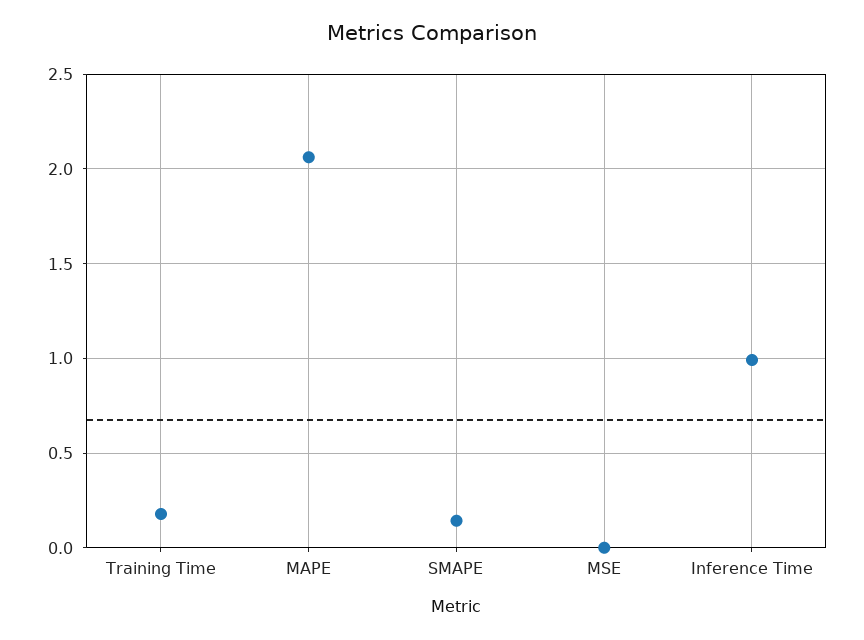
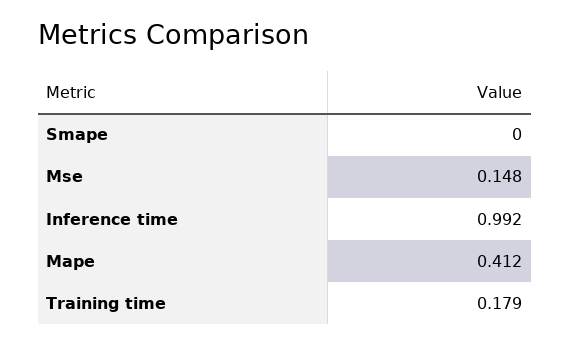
MAPE: 2.05 -> 0.412
SMAPE: 0.15 -> 0
MSE: 0 -> 0.148

